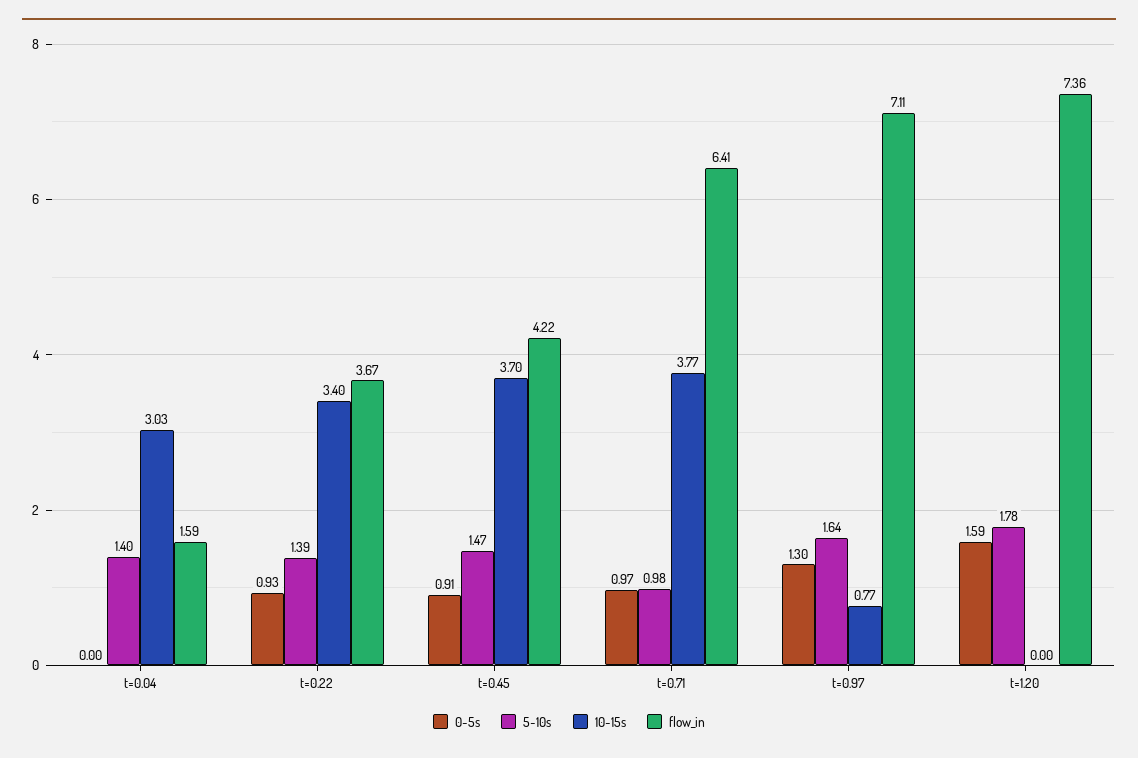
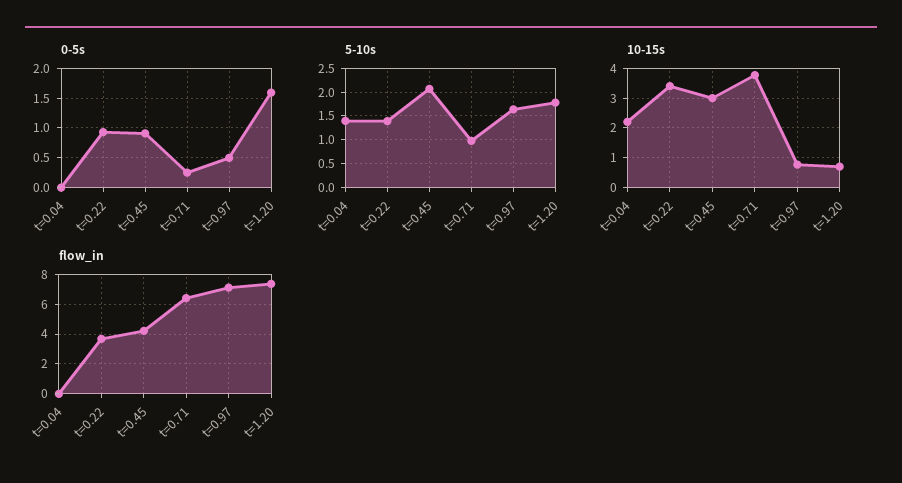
10-15s, t=0.04: 3.03 -> 2.25
flow_in, t=0.04: 1.59 -> 0
5-10s, t=0.45: 1.47 -> 2
10-15s, t=0.45: 3.7 -> 3
0-5s, t=0.71: 0.97 -> 0.25
0-5s, t=0.97: 1.3 -> 0.5
10-15s, t=1.20: 0 -> 0.75

